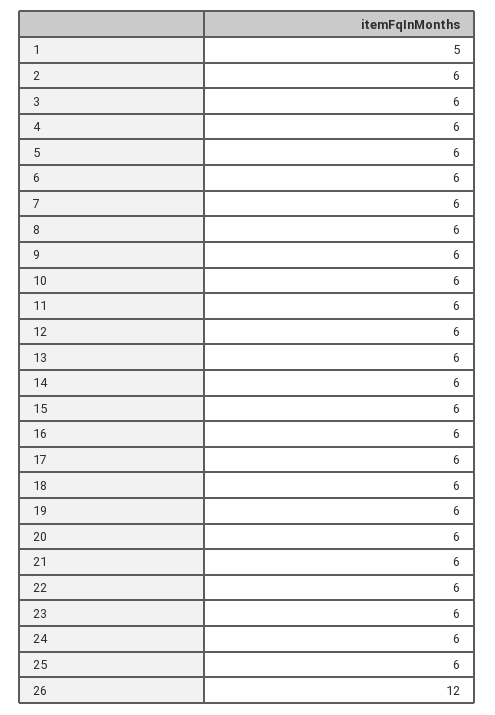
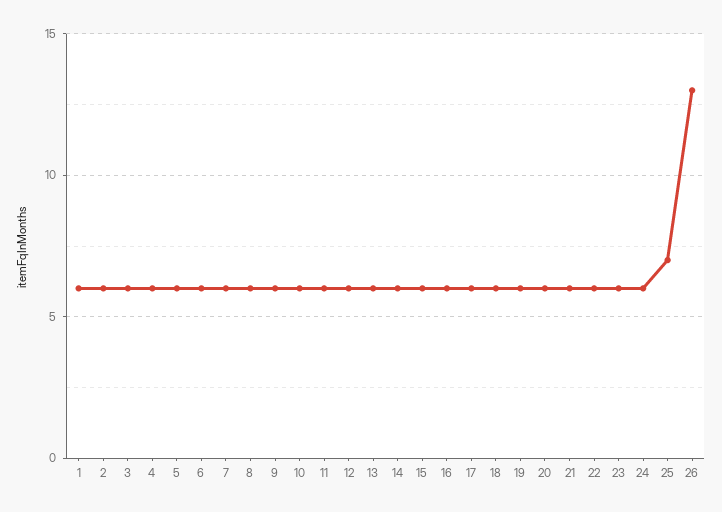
1: 5 -> 6
25: 6 -> 7
26: 12 -> 13

